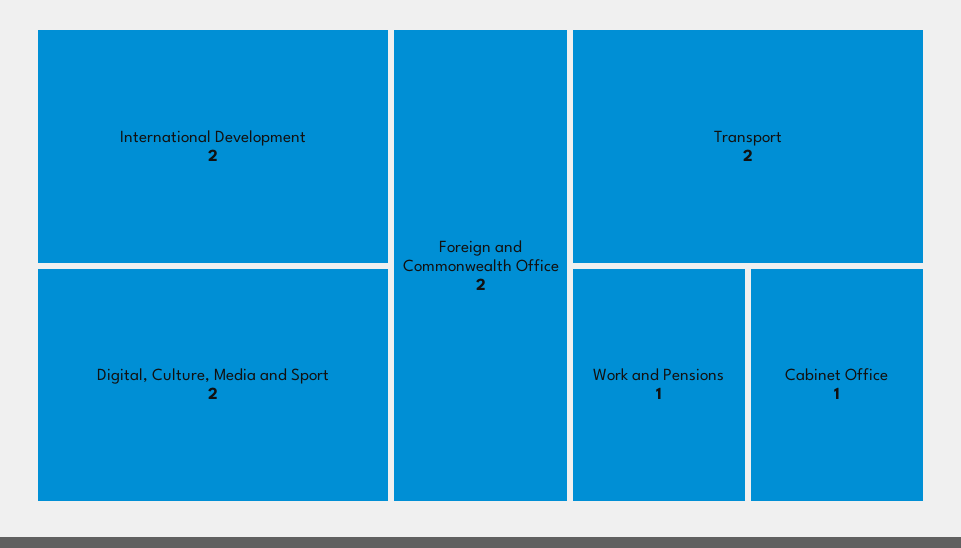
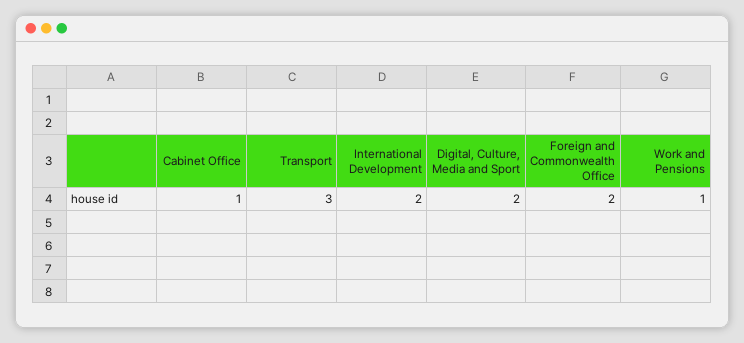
Transport: 2 -> 3

